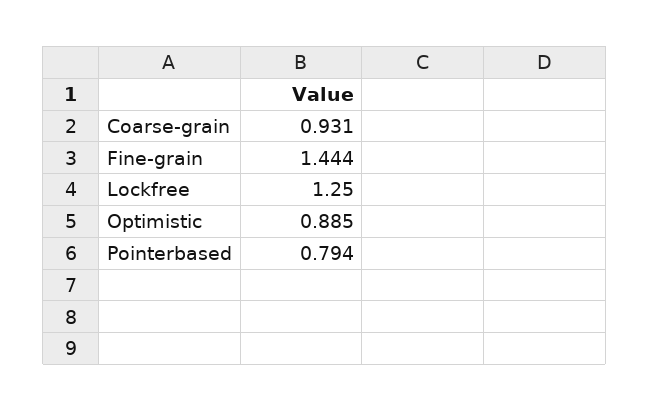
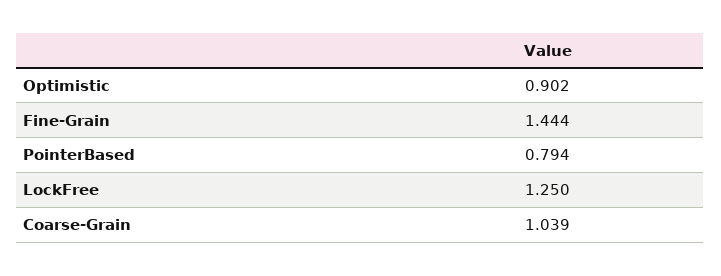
Coarse-grain: 0.931 -> 1.039
Optimistic: 0.885 -> 0.902

